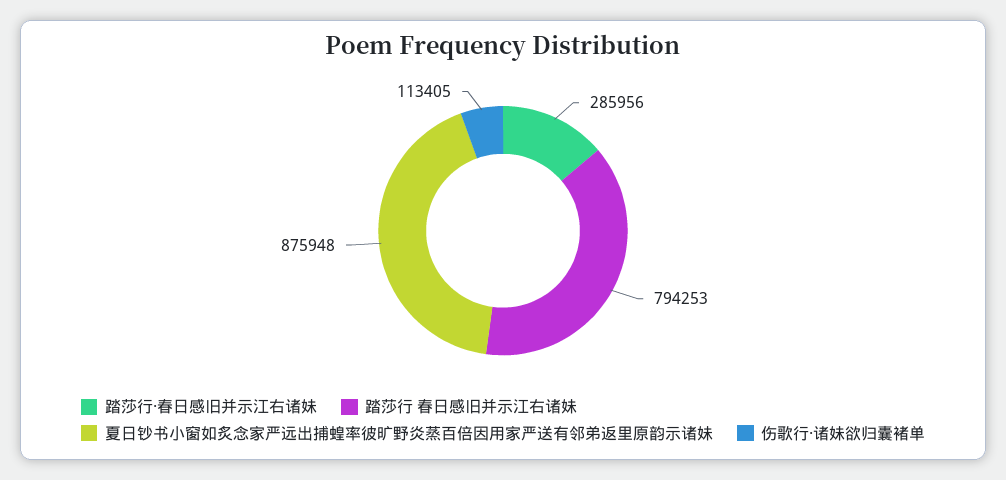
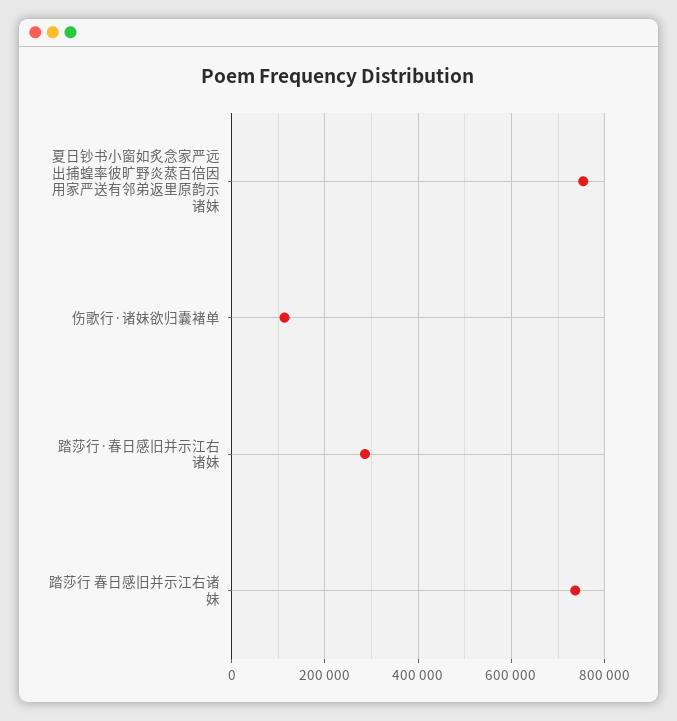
踏莎行 春日感旧并示江右诸妹: 794253 -> 740000
夏日钞书小窗如炙念家严远出捕蝗率彼旷野炎蒸百倍因用家严送有邻弟返里原韵示诸妹: 875948 -> 760000

